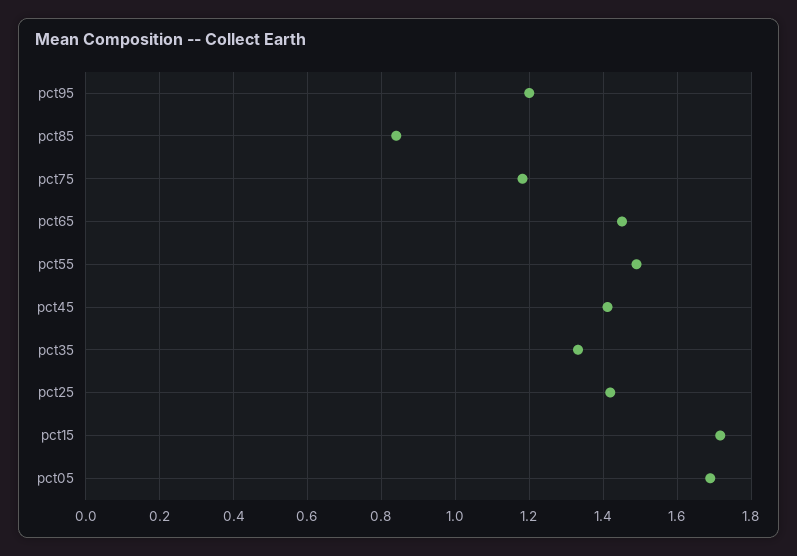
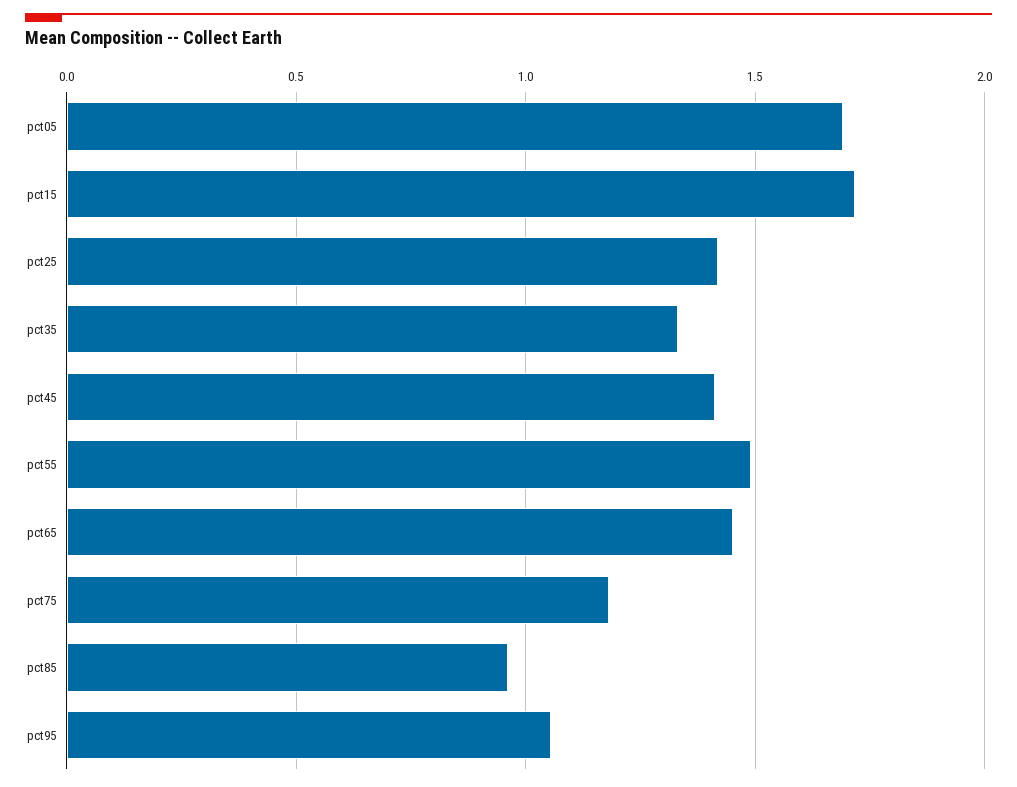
pct95: 1.2 -> 1.05
pct85: 0.84 -> 0.95

